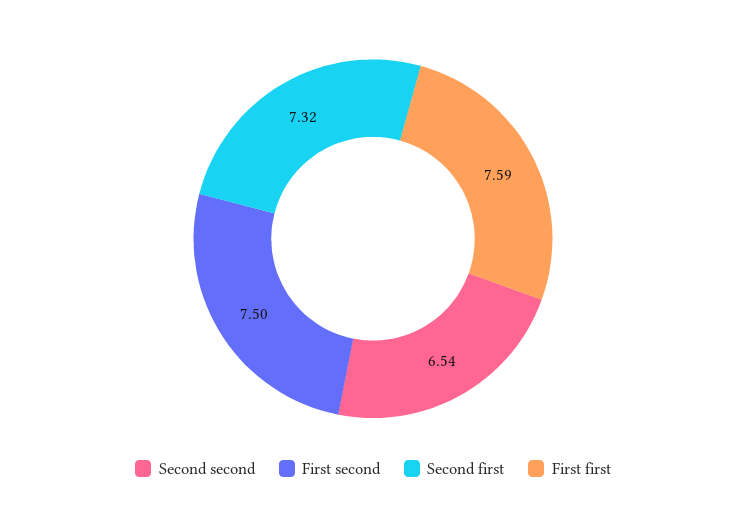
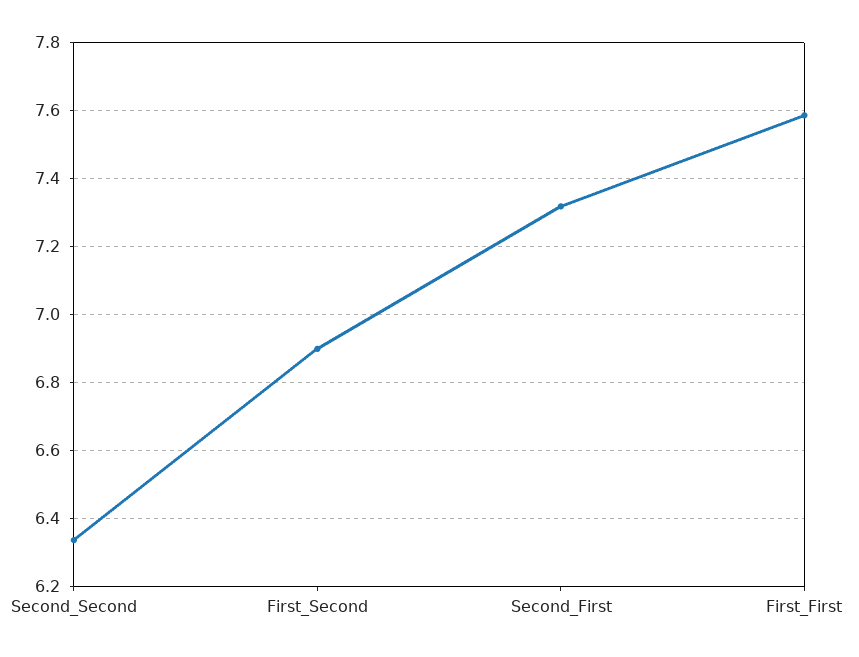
Second second: 6.54 -> 6.34
First second: 7.5 -> 6.9

